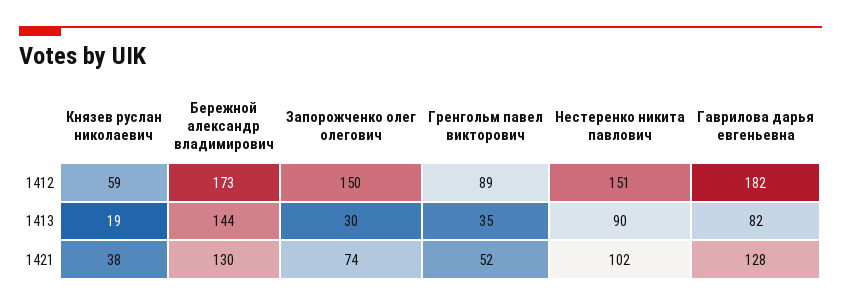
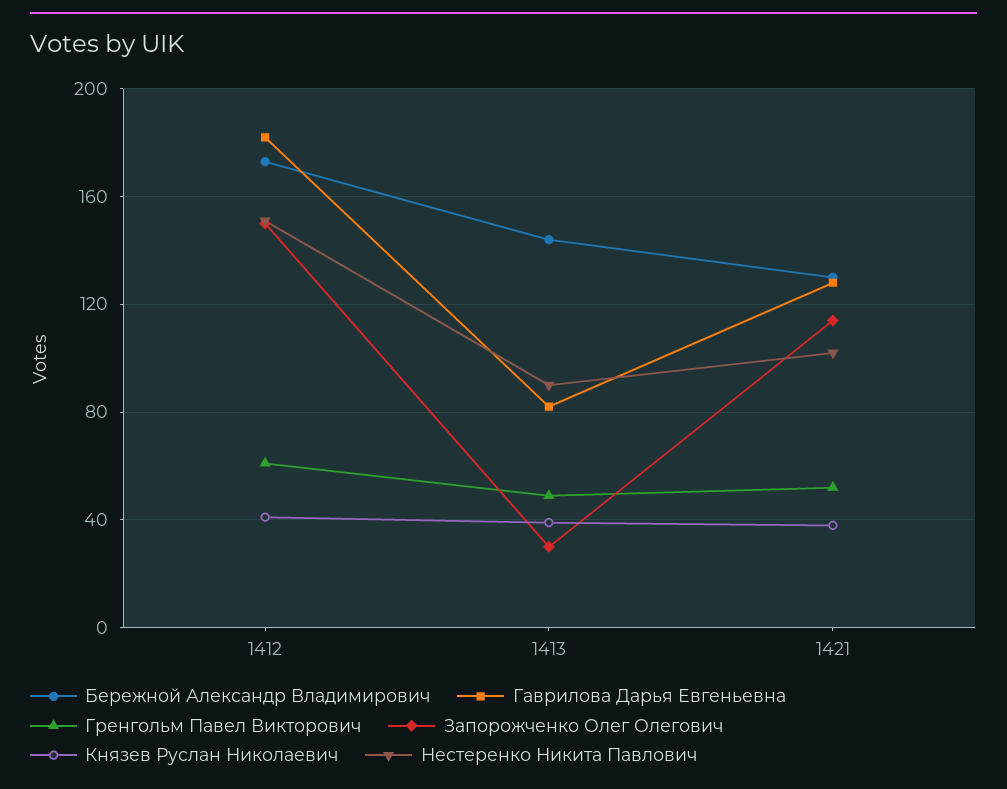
Князев руслан николаевич, 1412: 59 -> 40
Гренгольм павел викторович, 1412: 89 -> 60
Князев руслан николаевич, 1413: 19 -> 40
Гренгольм павел викторович, 1413: 35 -> 50
Запорожченко олег олегович, 1421: 74 -> 115

